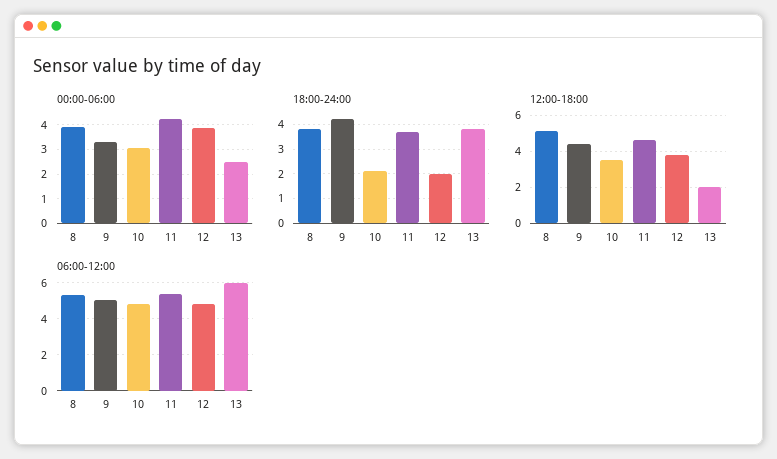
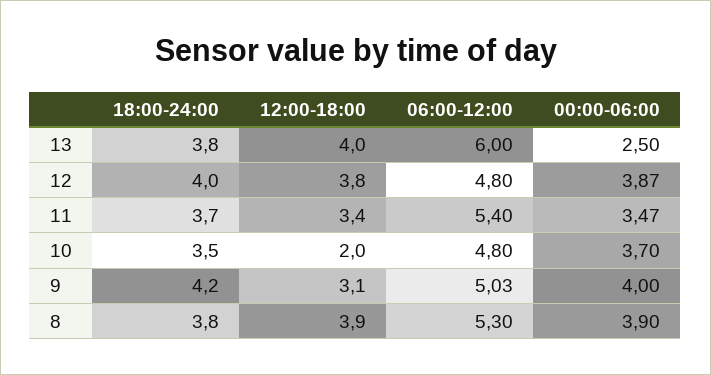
00:00-06:00, 9: 3.25 -> 4
00:00-06:00, 10: 3 -> 3.7
00:00-06:00, 11: 4.25 -> 3.47
18:00-24:00, 10: 2 -> 3.5
18:00-24:00, 12: 2 -> 4
12:00-18:00, 8: 5 -> 3.9
12:00-18:00, 9: 4.5 -> 3.1
12:00-18:00, 10: 3.5 -> 2
12:00-18:00, 11: 4.5 -> 3.4
12:00-18:00, 13: 2 -> 4

